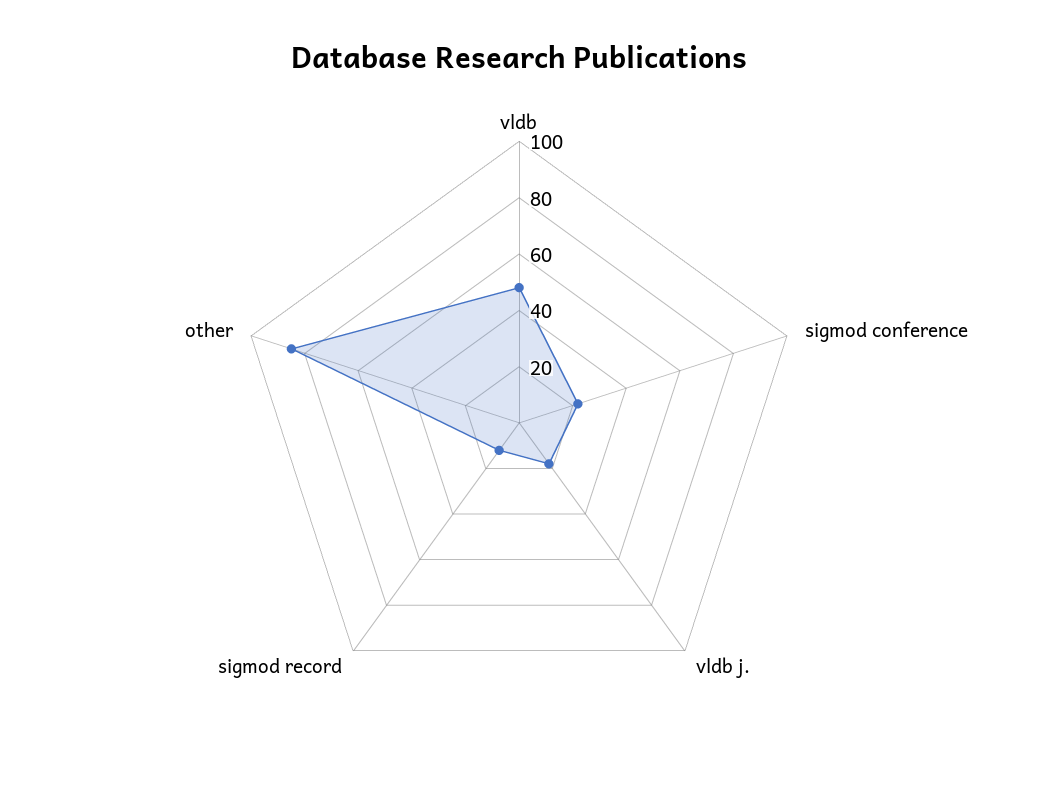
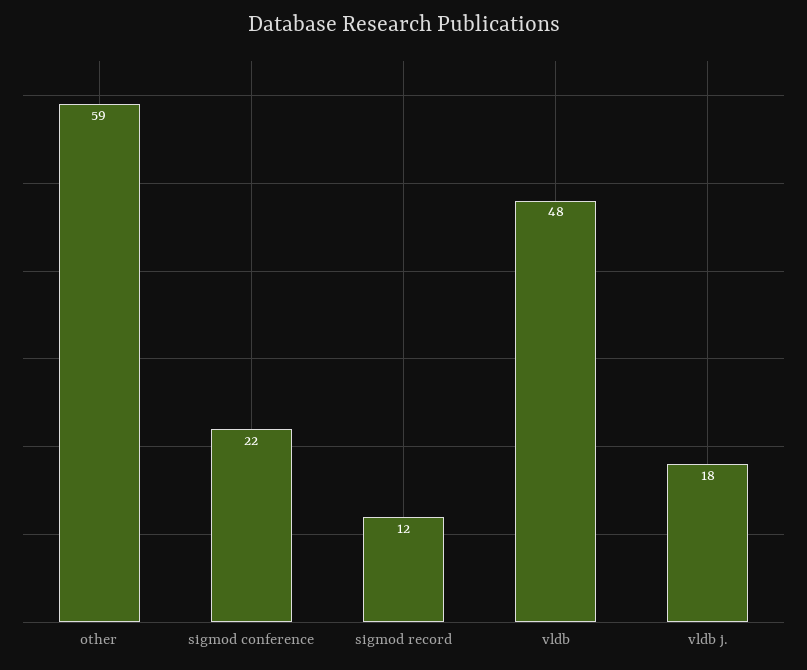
other: 85 -> 59

